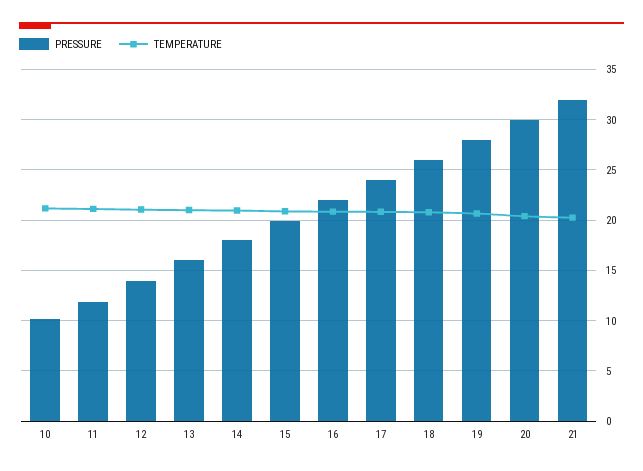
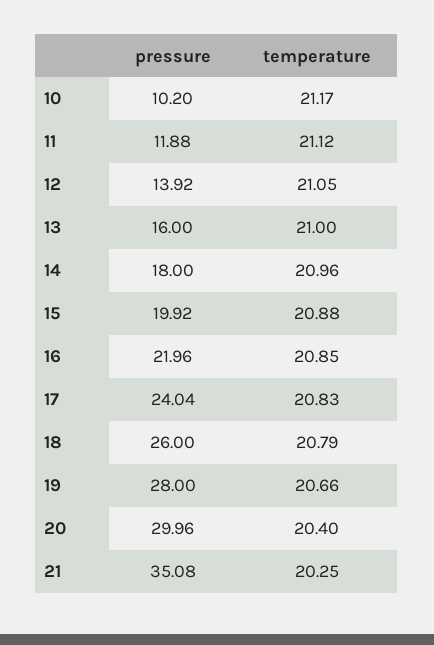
PRESSURE, 21: 32 -> 35.08

